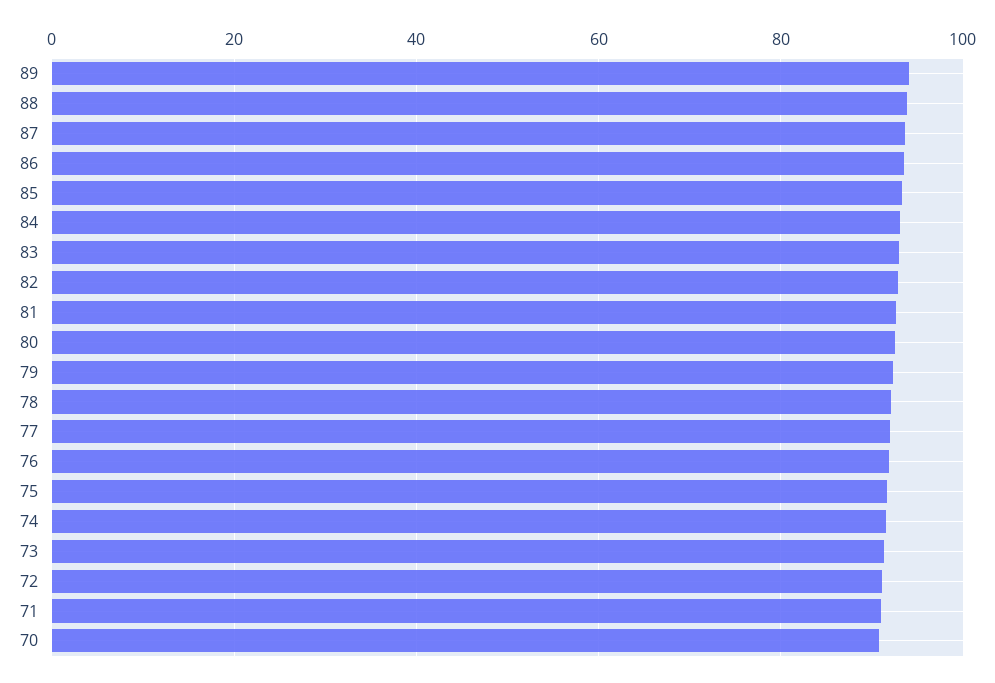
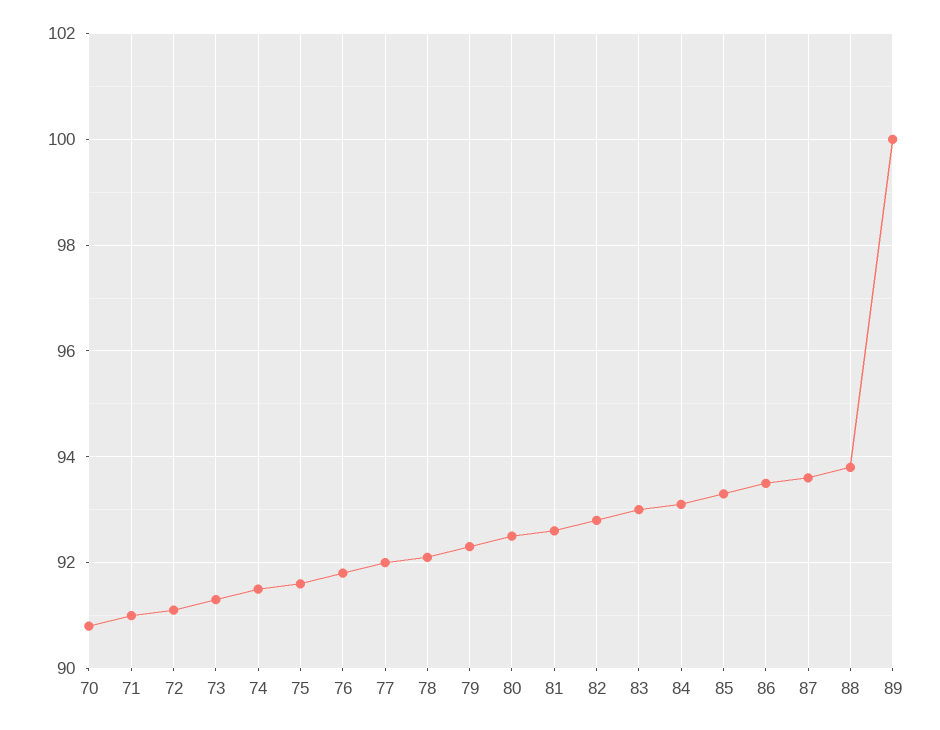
89: 94 -> 100

